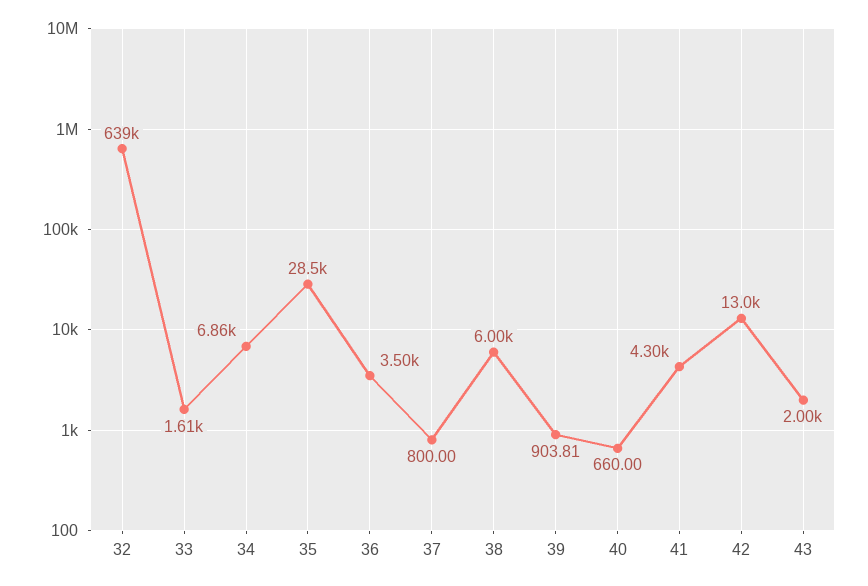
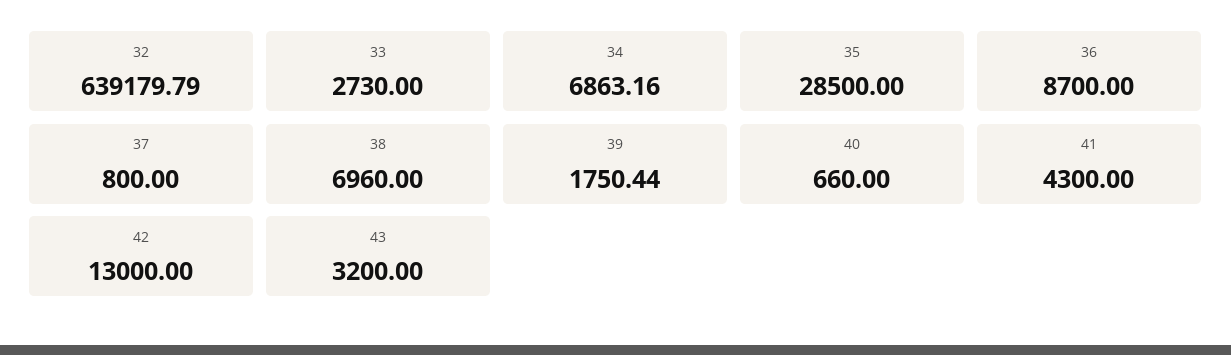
33: 1610 -> 2730
36: 3500 -> 8700
38: 6000 -> 6960
39: 903.81 -> 1750.44
43: 2000 -> 3200

